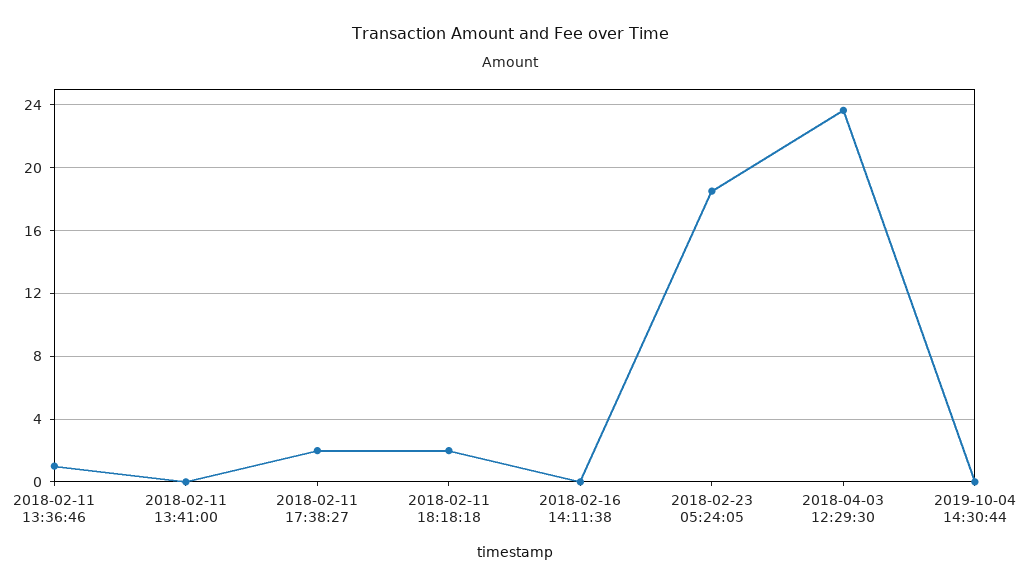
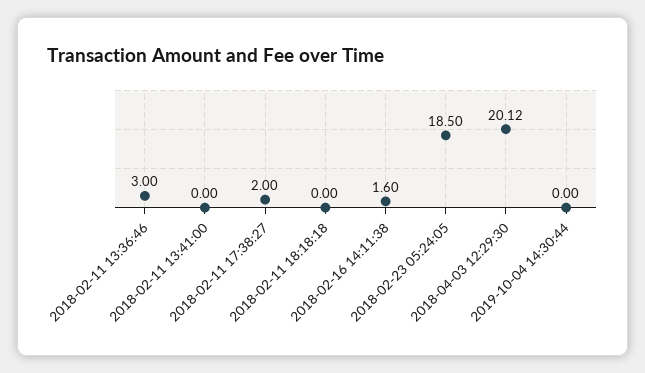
2018-02-11 13:36:46: 1 -> 3
2018-02-11 18:18:18: 2 -> 0
2018-02-16 14:11:38: 0 -> 1.6
2018-04-03 12:29:30: 23.5 -> 20.12

